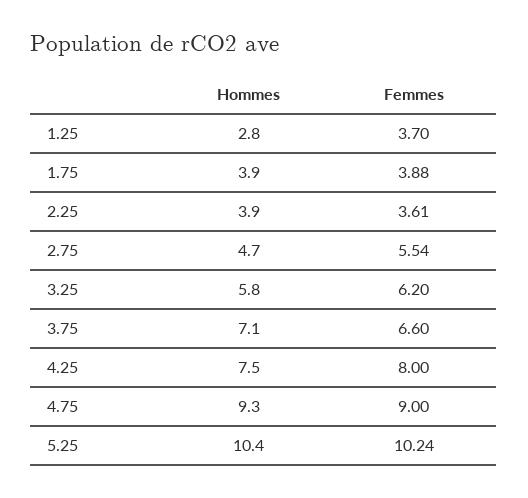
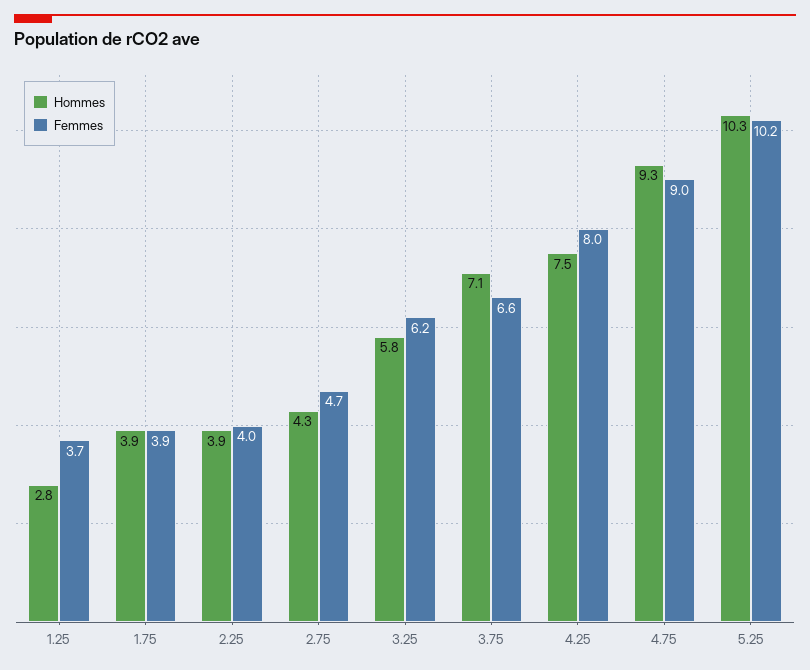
Femmes, 2.25: 3.61 -> 4
Hommes, 2.75: 4.7 -> 4.3
Femmes, 2.75: 5.54 -> 4.7
Hommes, 5.25: 10.4 -> 10.3

